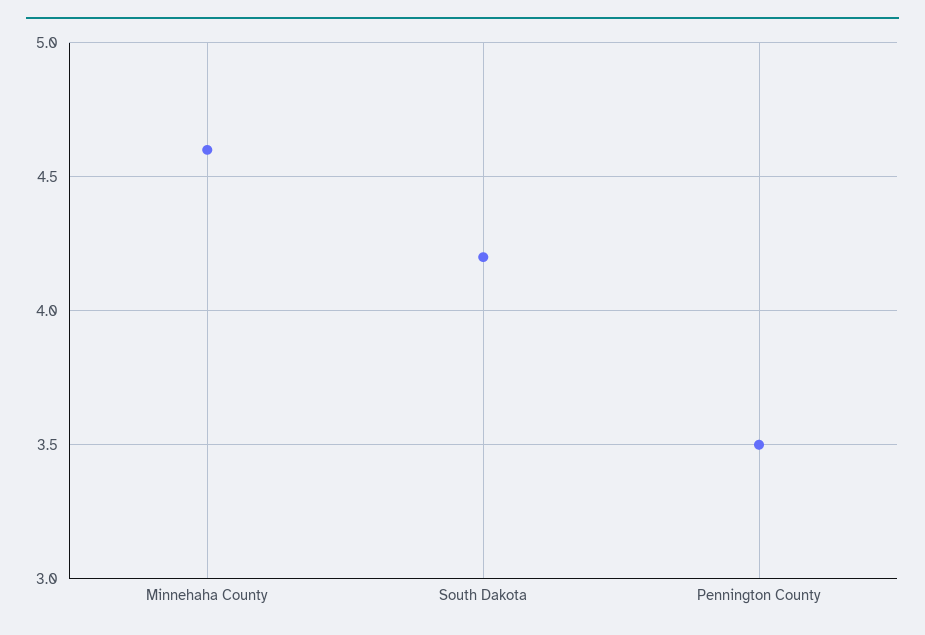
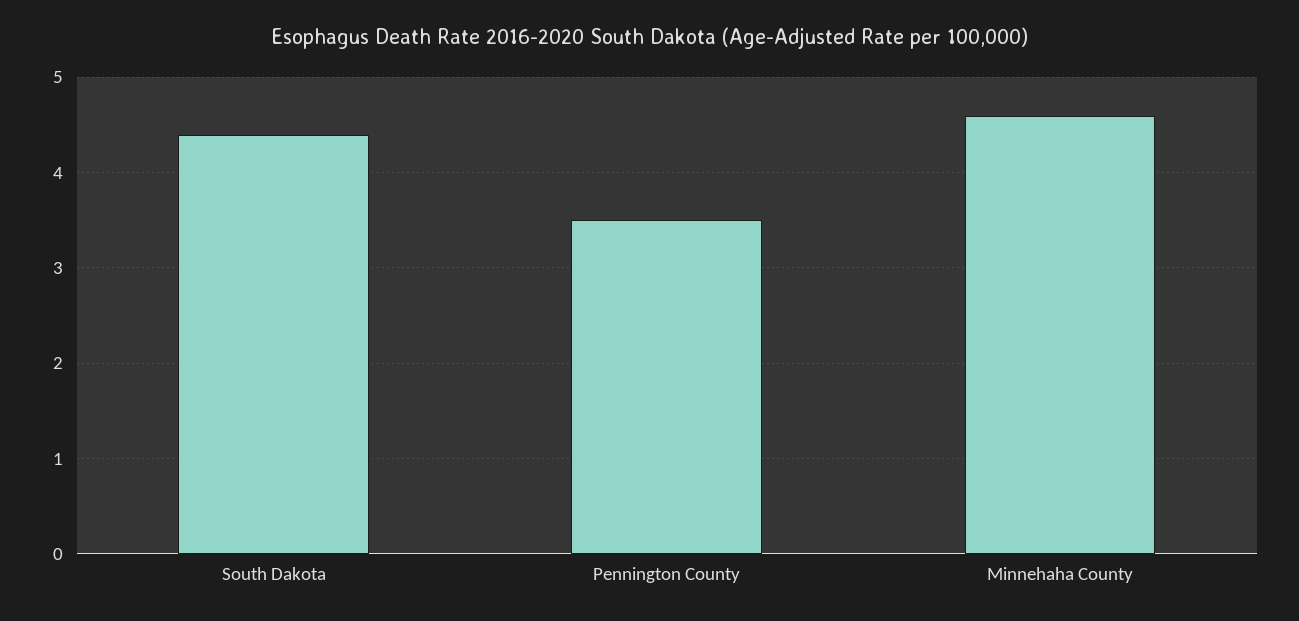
South Dakota: 4.2 -> 4.4

